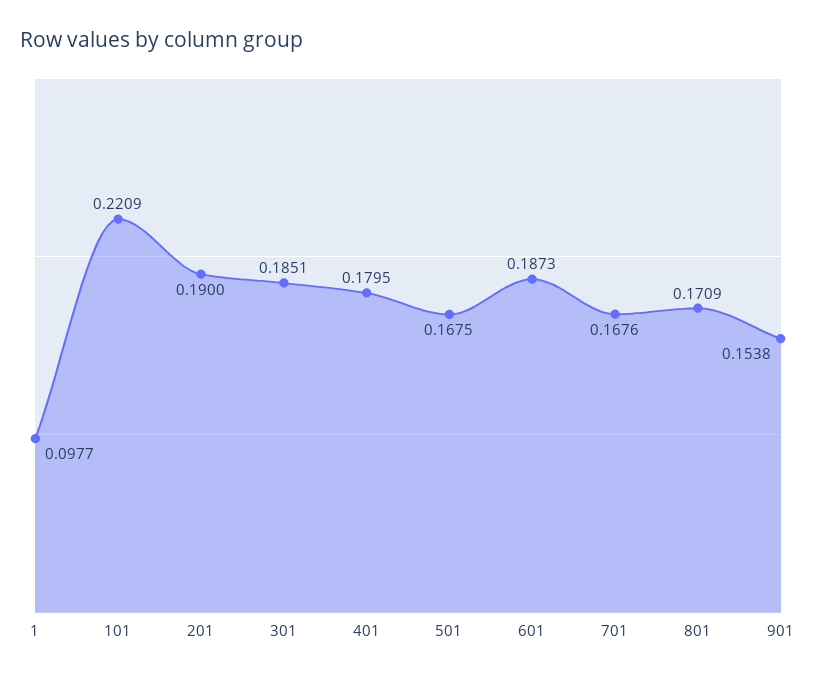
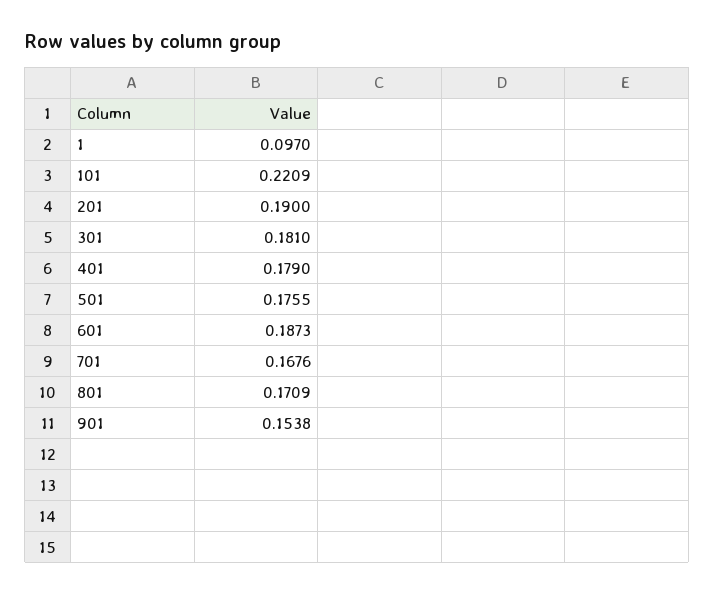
1: 0.0977 -> 0.097
301: 0.1851 -> 0.181
401: 0.1795 -> 0.179
501: 0.1675 -> 0.1755

